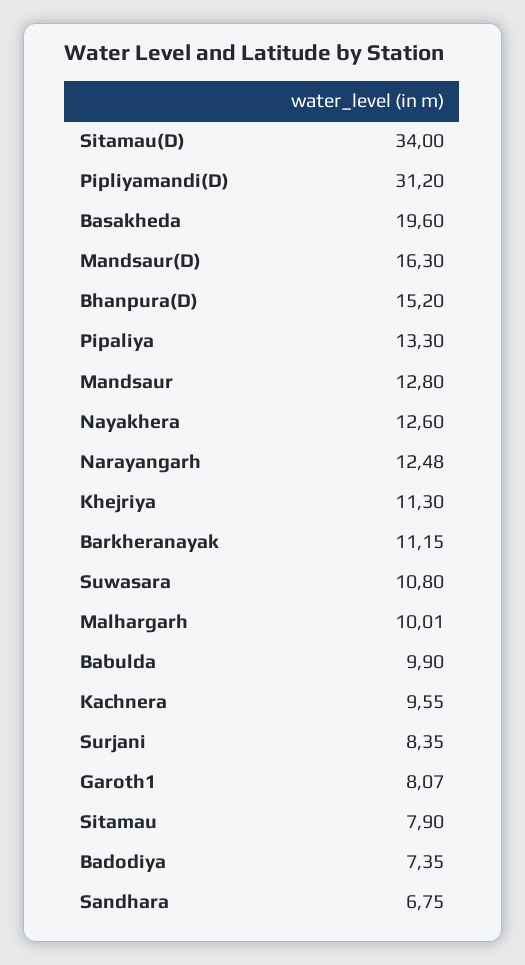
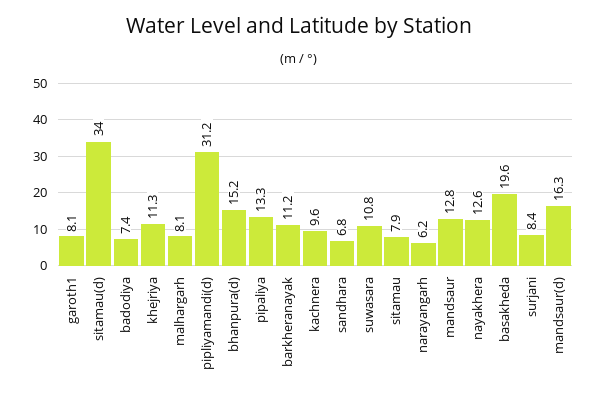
Narayangarh: 12.48 -> 6.2
Malhargarh: 10.01 -> 8.1
Babulda: 9.9 -> none

